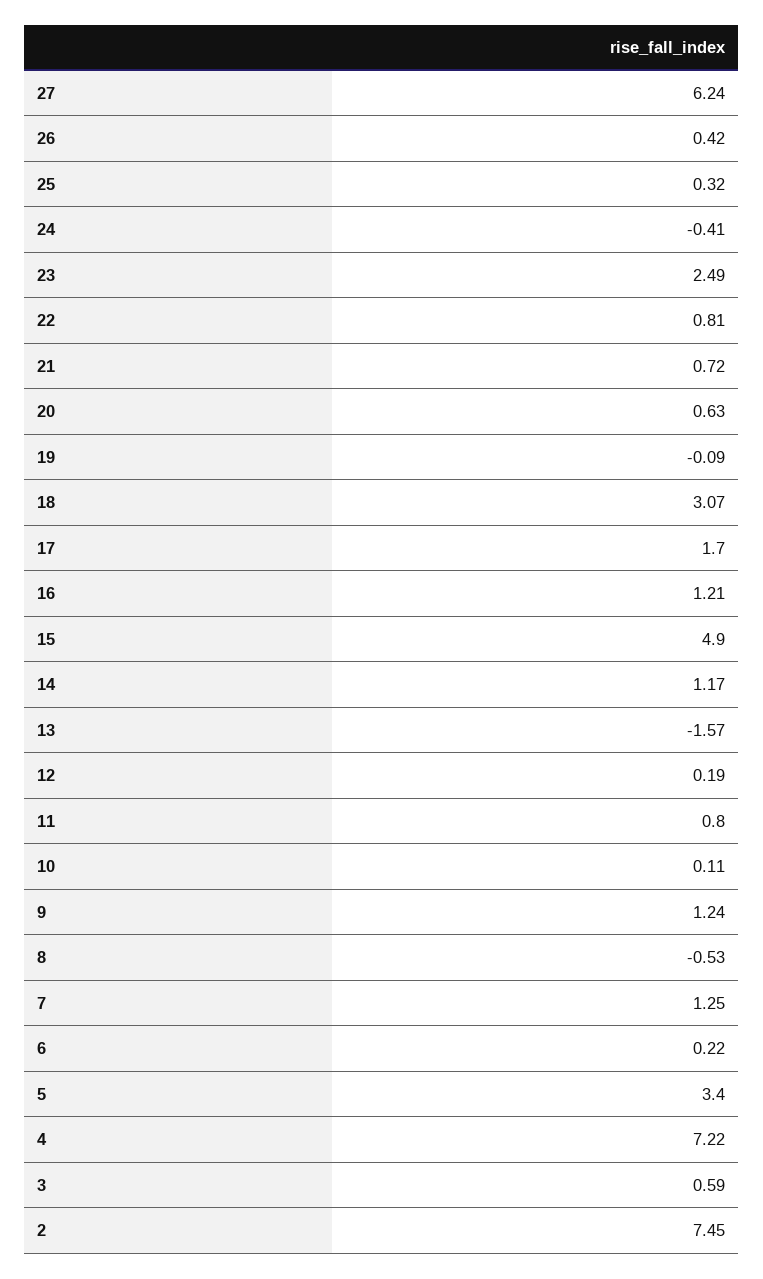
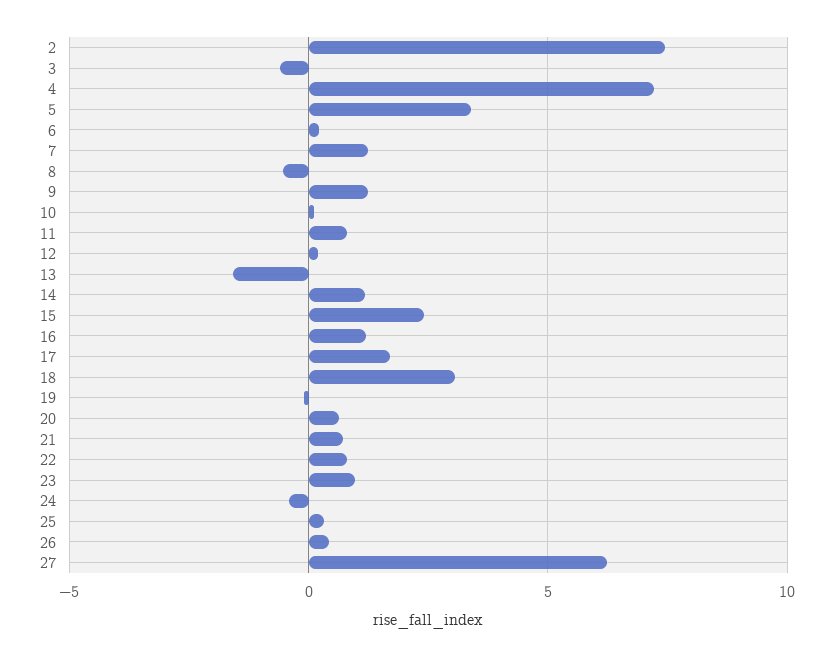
23: 2.49 -> 1
15: 4.9 -> 2.5
3: 0.59 -> -0.5

